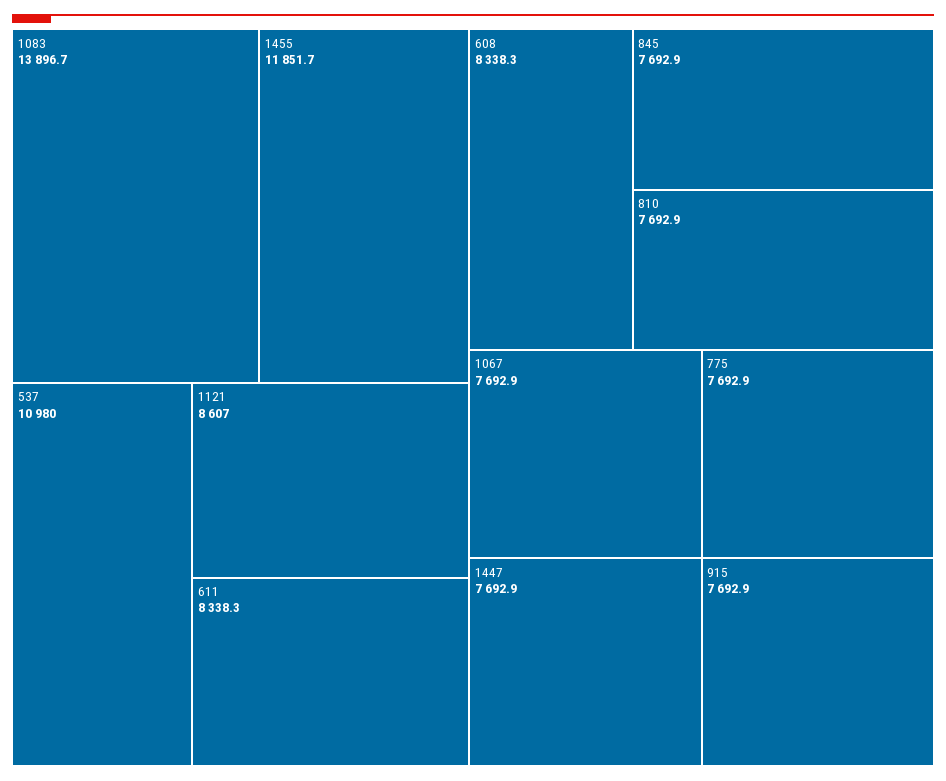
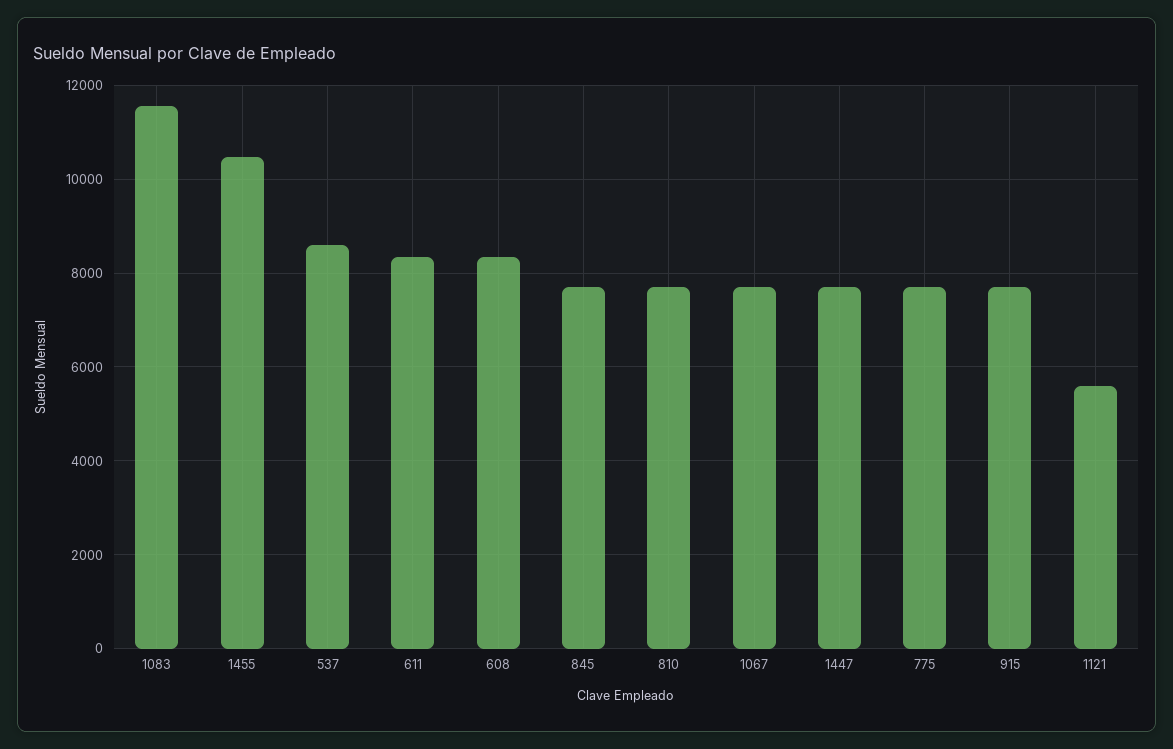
1083: 13896.7 -> 11600
1455: 11851.7 -> 10400
537: 10980 -> 8600
1121: 8607 -> 5600

